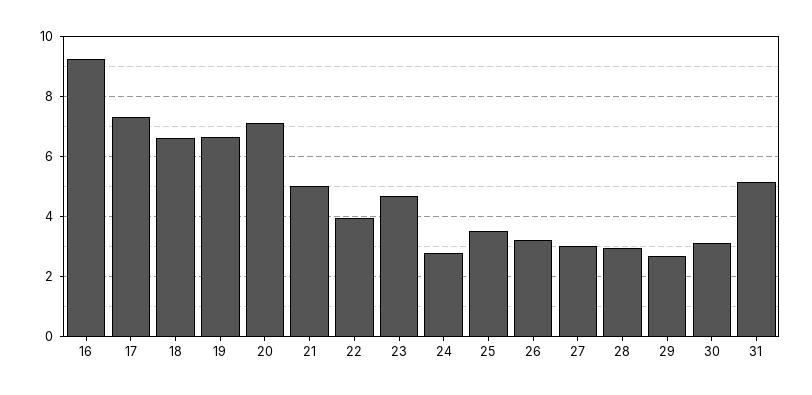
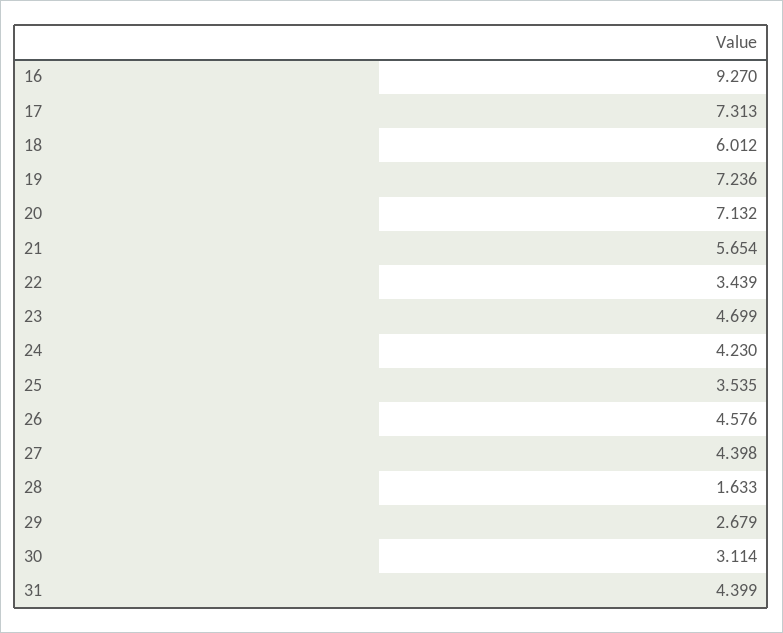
18: 6.6 -> 6.012
19: 6.6 -> 7.236
21: 5 -> 5.654
22: 4 -> 3.439
24: 2.8 -> 4.23
26: 3.2 -> 4.576
27: 3 -> 4.398
28: 3 -> 1.633
31: 5.2 -> 4.399

